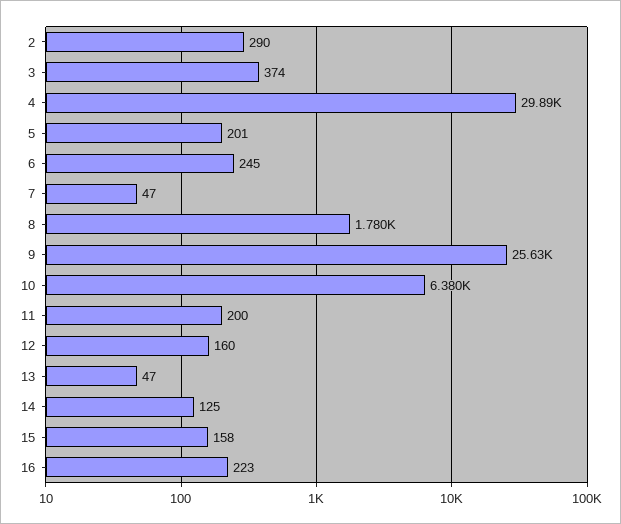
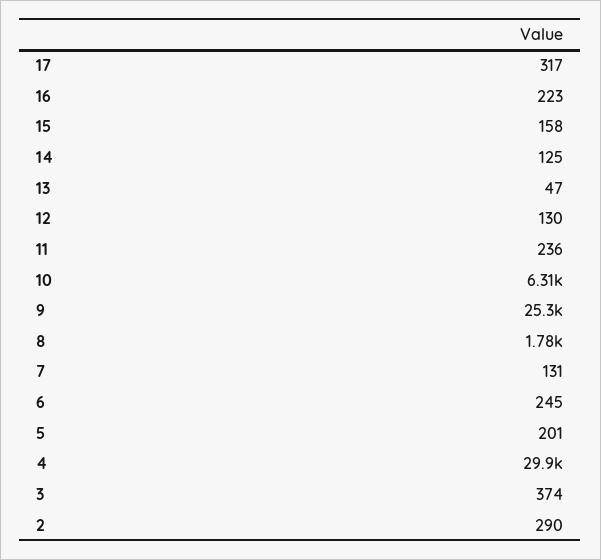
7: 47 -> 131
9: 25630 -> 25300
10: 6380 -> 6310
11: 200 -> 236
12: 160 -> 130
17: none -> 317

